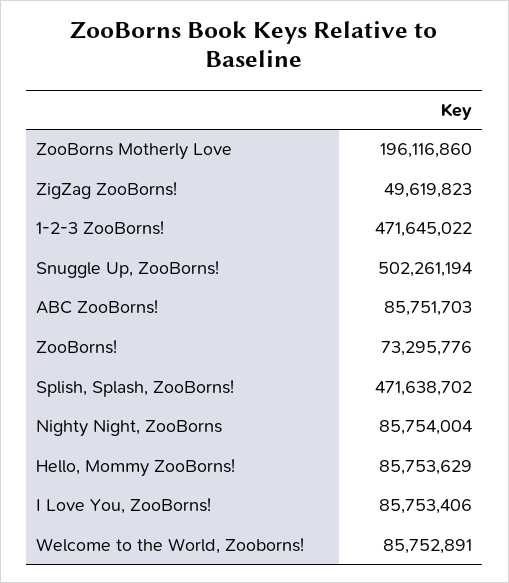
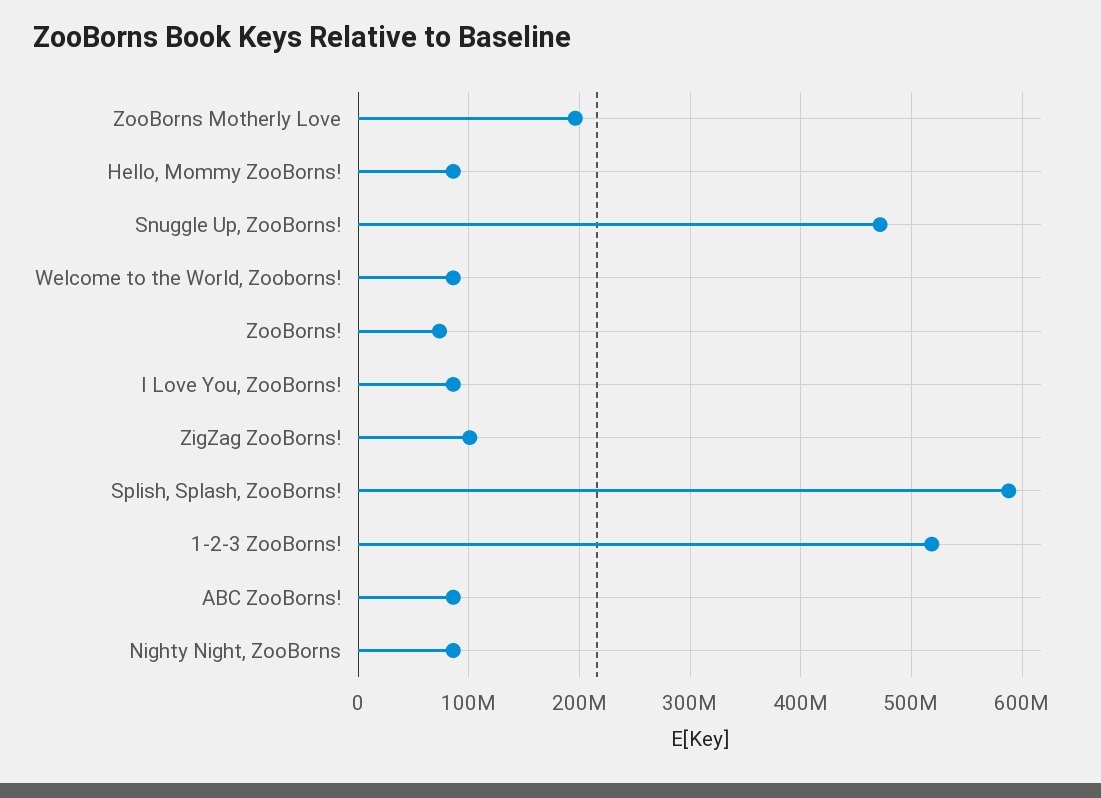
ZigZag ZooBorns!: 49619823 -> 100000000
1-2-3 ZooBorns!: 471645022 -> 520000000
Snuggle Up, ZooBorns!: 502261194 -> 470000000
Splish, Splash, ZooBorns!: 471638702 -> 590000000

